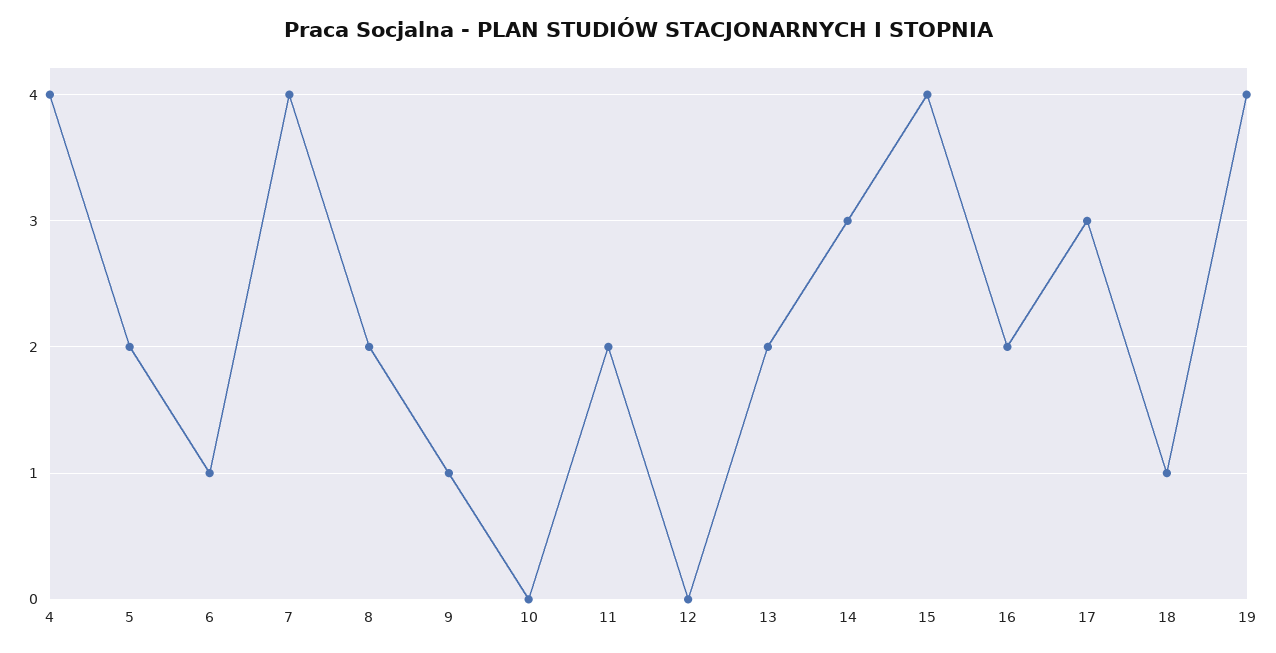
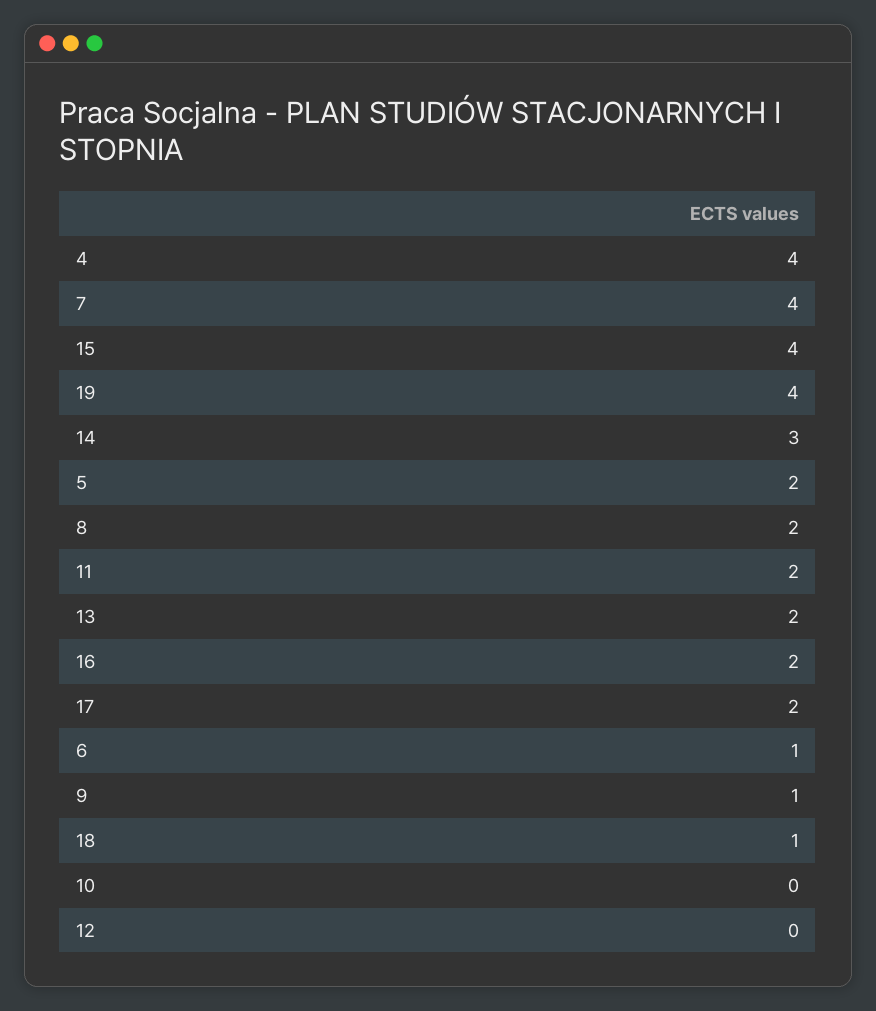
17: 3 -> 2

